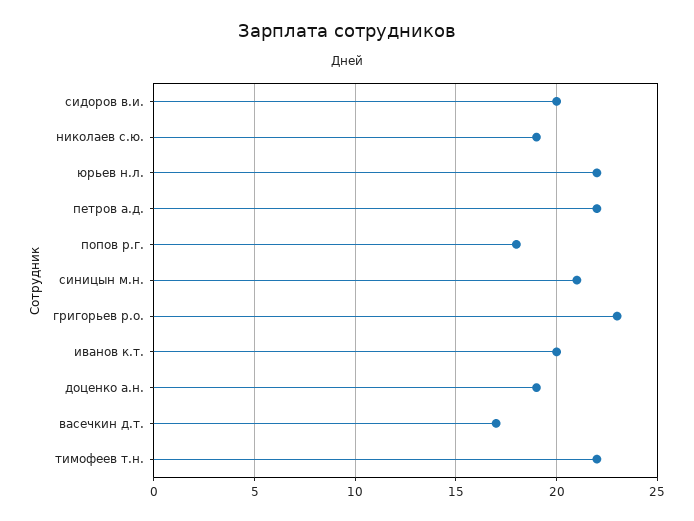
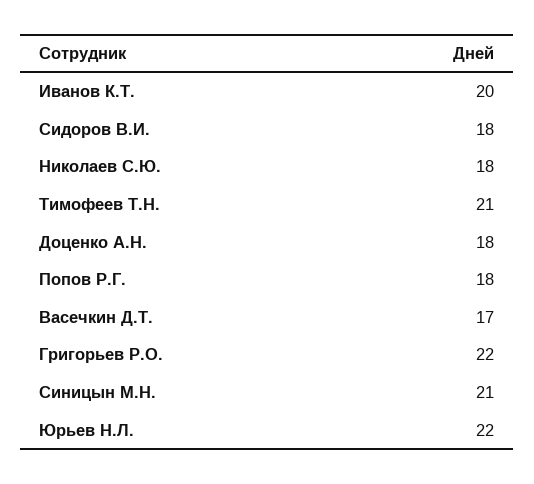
сидоров в.и.: 20 -> 18
николаев с.ю.: 19 -> 18
петров а.д.: 22 -> none
григорьев р.о.: 23 -> 22
доценко а.н.: 19 -> 18
тимофеев т.н.: 22 -> 21

